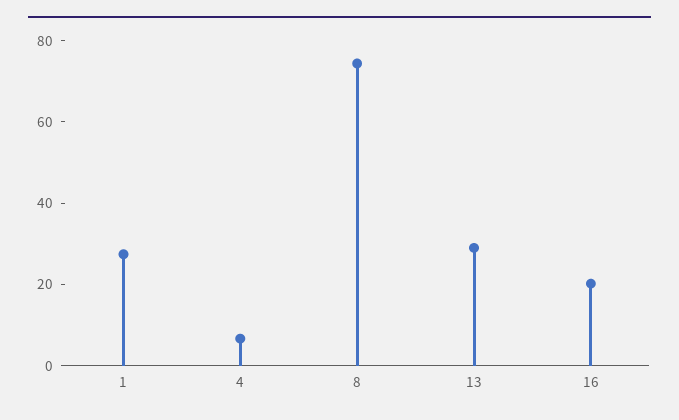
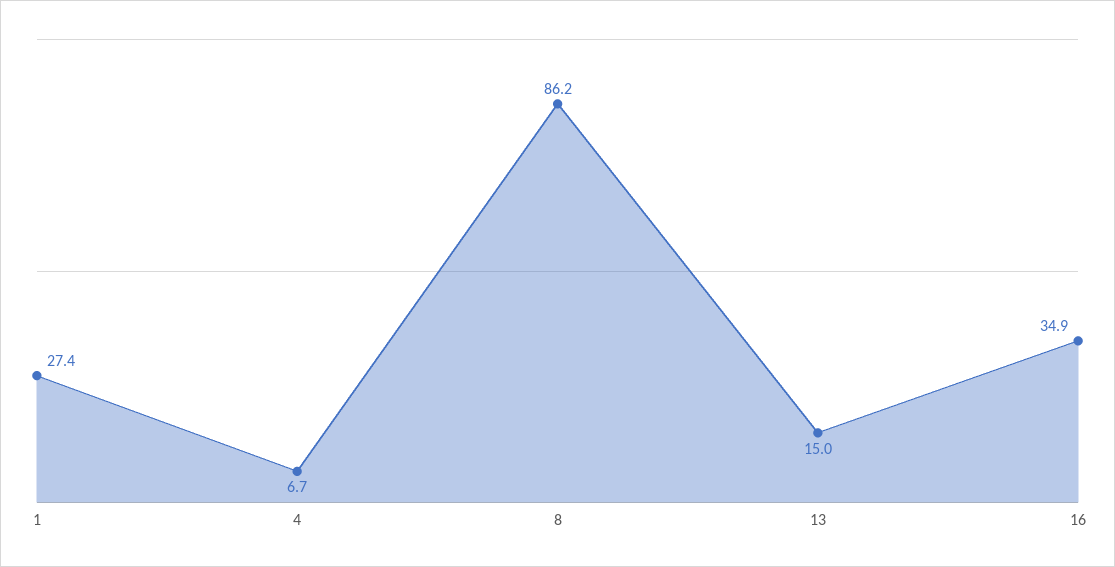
8: 75 -> 86.2
13: 30 -> 15
16: 20 -> 34.9

